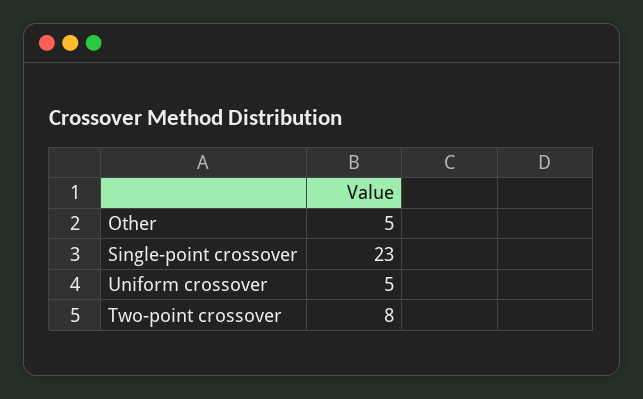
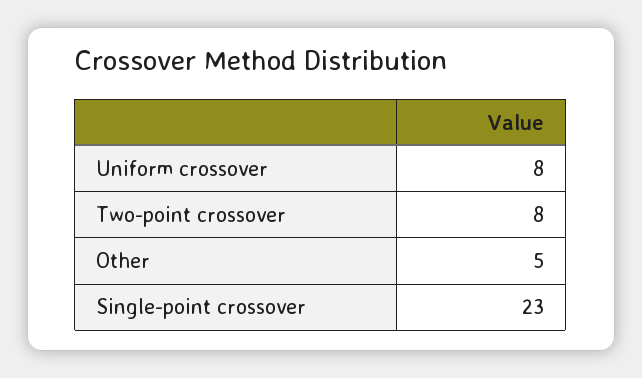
Uniform crossover: 5 -> 8

